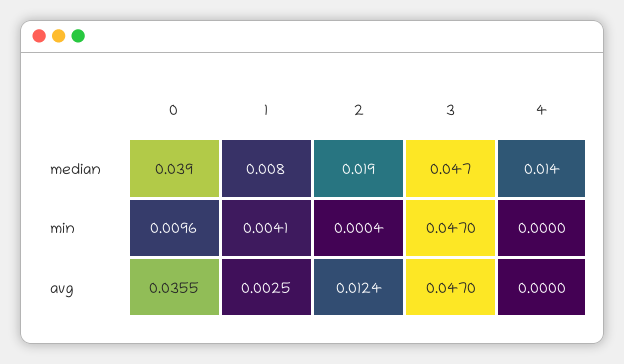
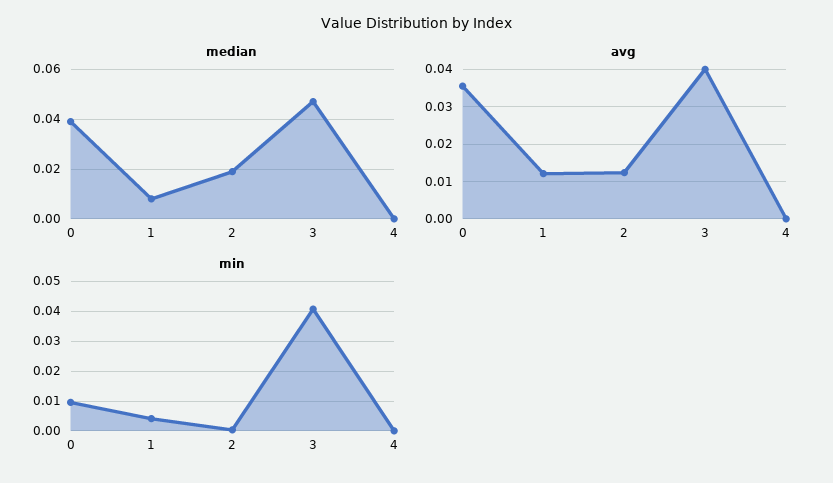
median, 4: 0.014 -> 0
min, 3: 0.047 -> 0.04
avg, 1: 0.0025 -> 0.012
avg, 3: 0.047 -> 0.04

